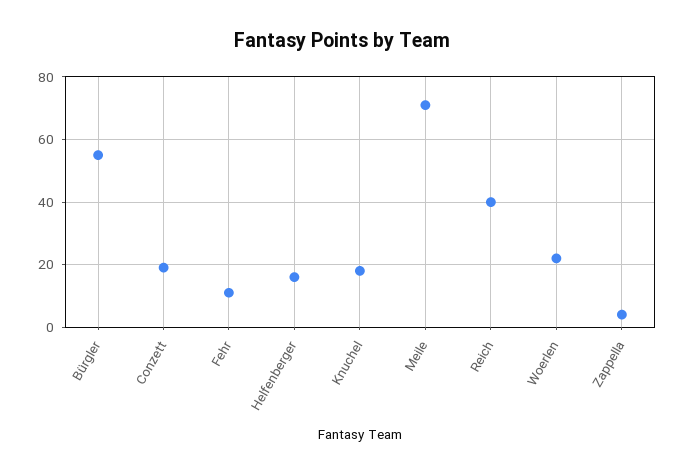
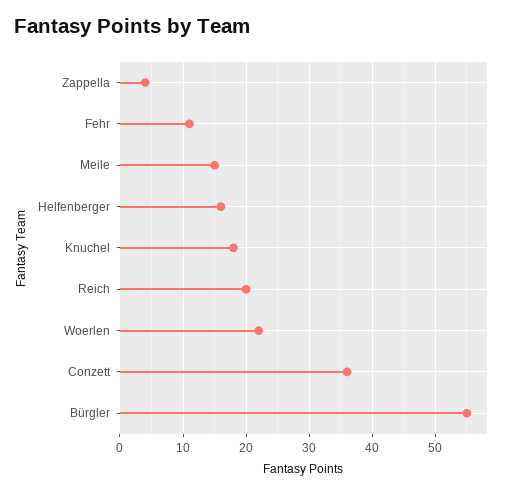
Conzett: 20 -> 36
Meile: 70 -> 15
Reich: 40 -> 20

